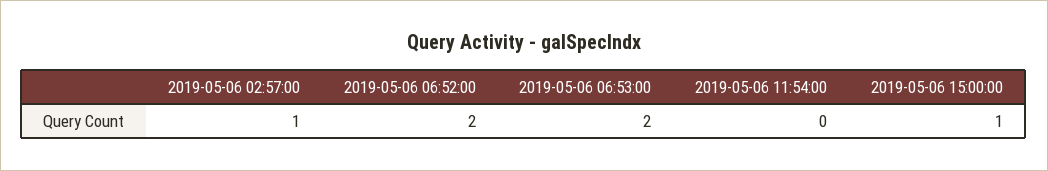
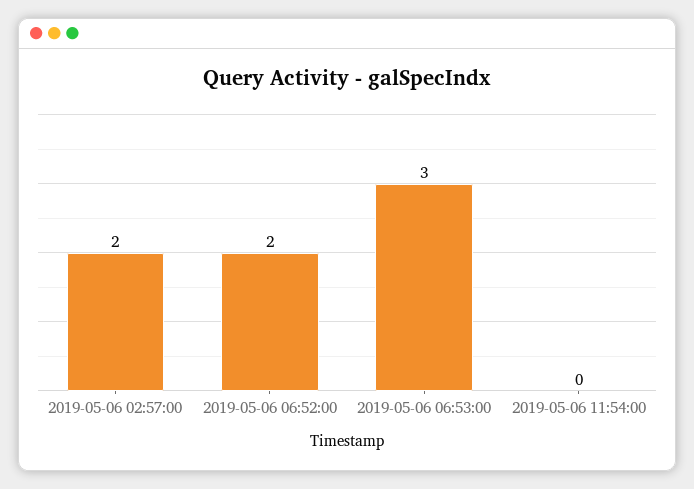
2019-05-06 02:57:00: 1 -> 2
2019-05-06 06:53:00: 2 -> 3
2019-05-06 15:00:00: 1 -> none

